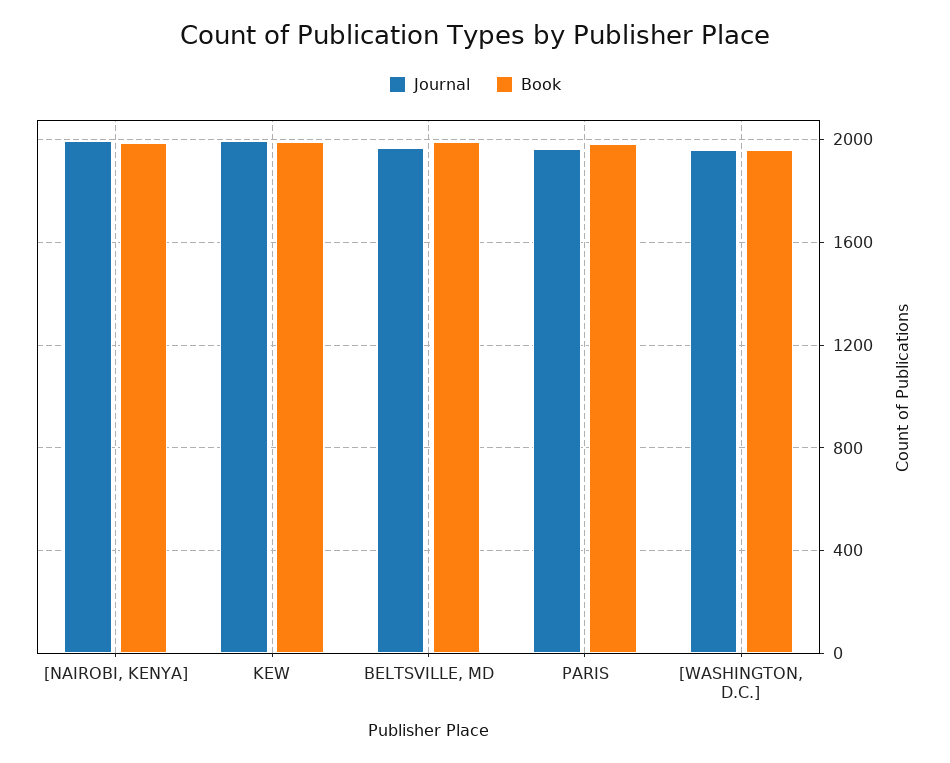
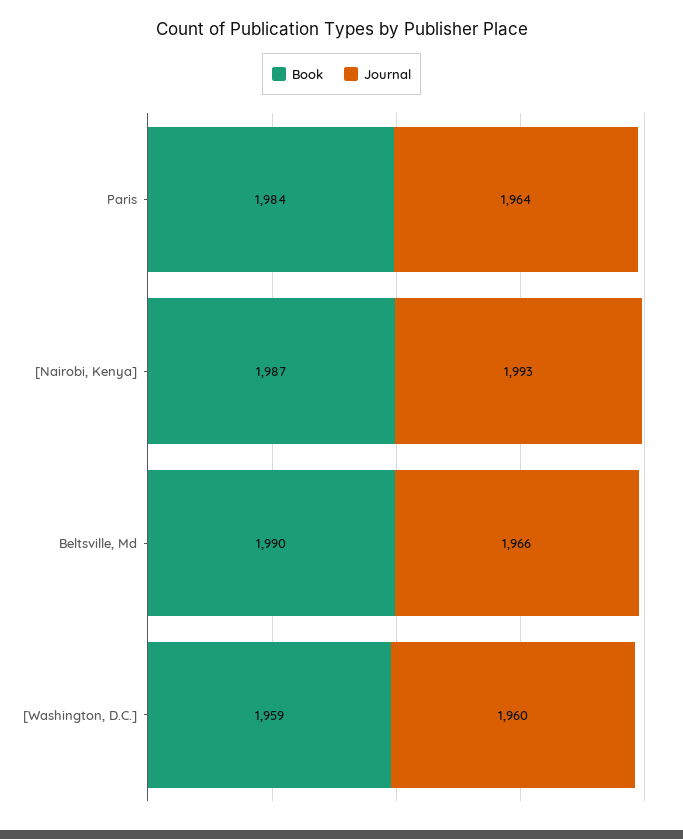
Journal, KEW: 2000 -> none
Book, KEW: 2000 -> none

